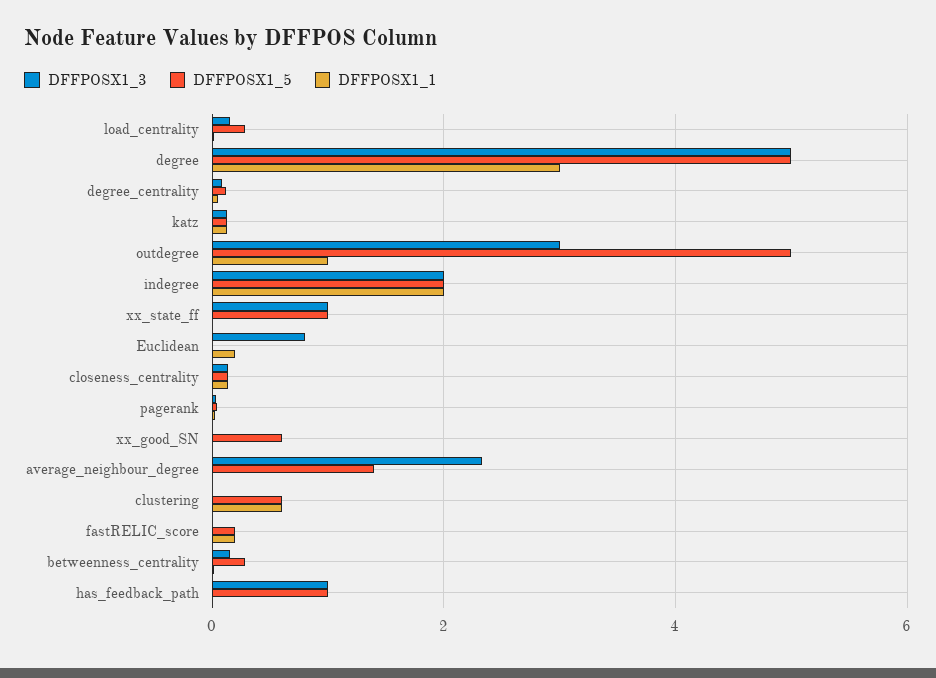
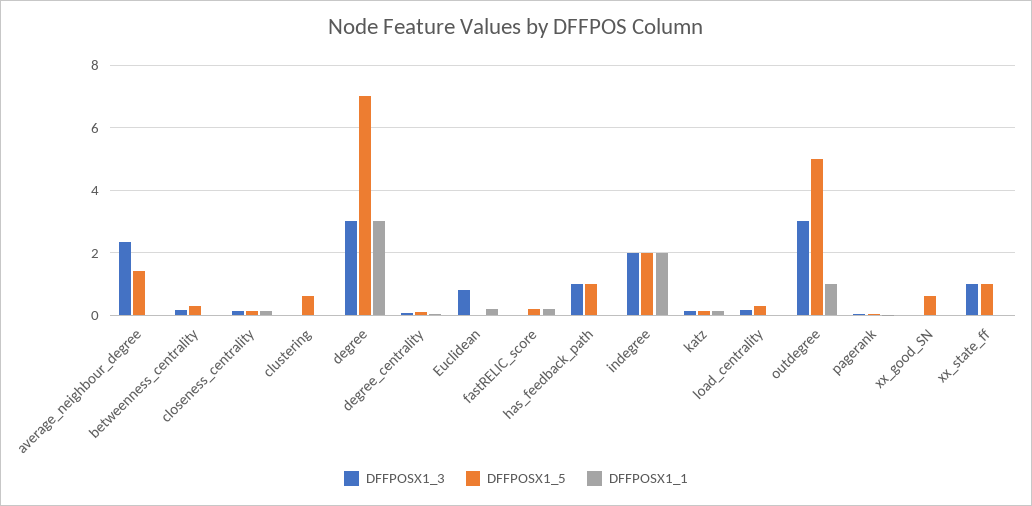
DFFPOSX1_3, degree: 5 -> 3
DFFPOSX1_5, degree: 5 -> 7
DFFPOSX1_1, clustering: 0.6 -> 0

